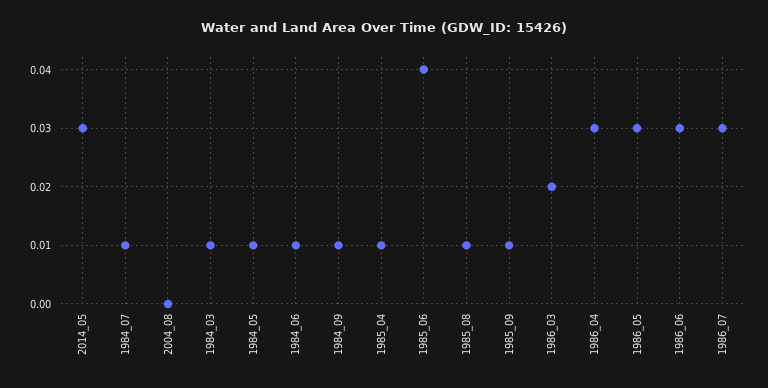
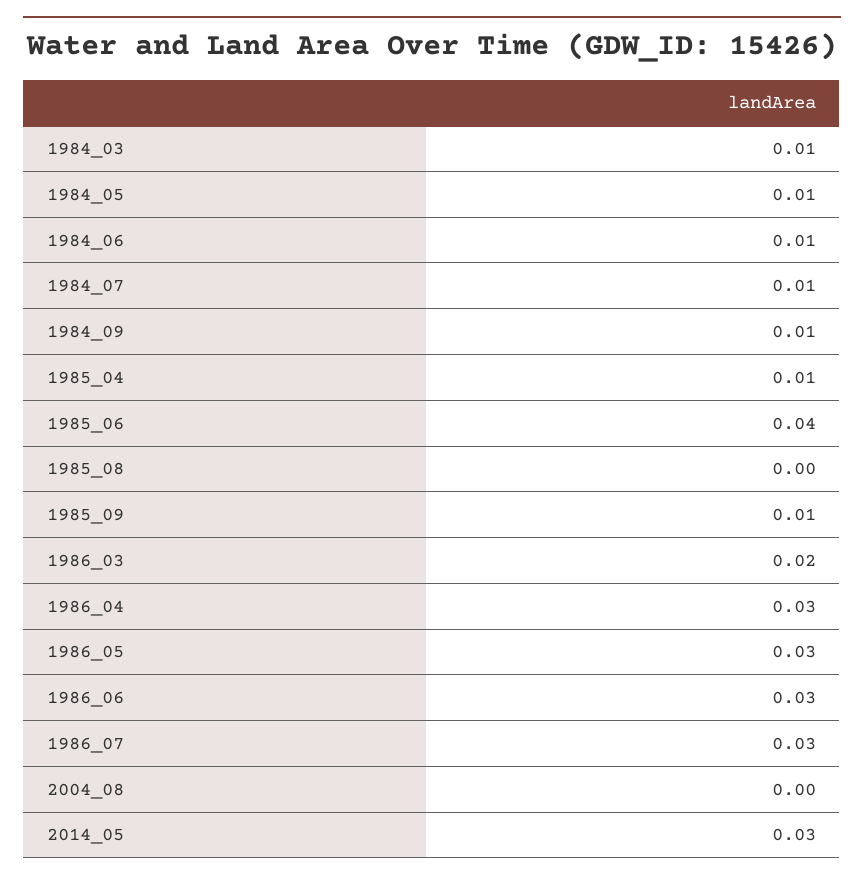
1985_08: 0.01 -> 0

